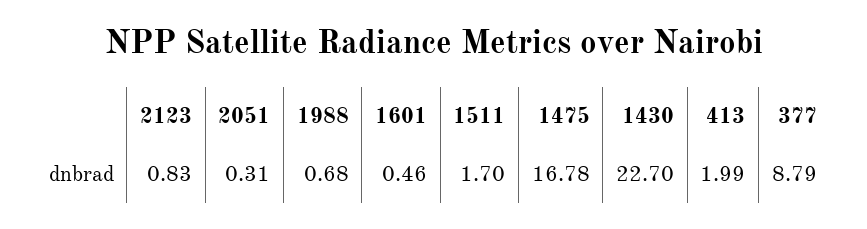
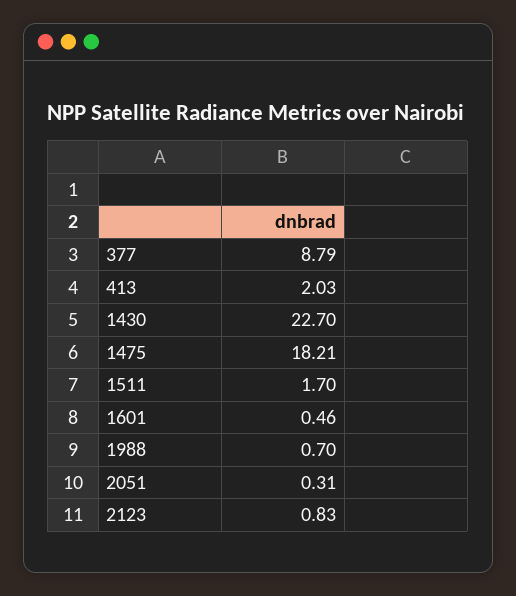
1988: 0.68 -> 0.7
1475: 16.78 -> 18.21
413: 1.99 -> 2.03

